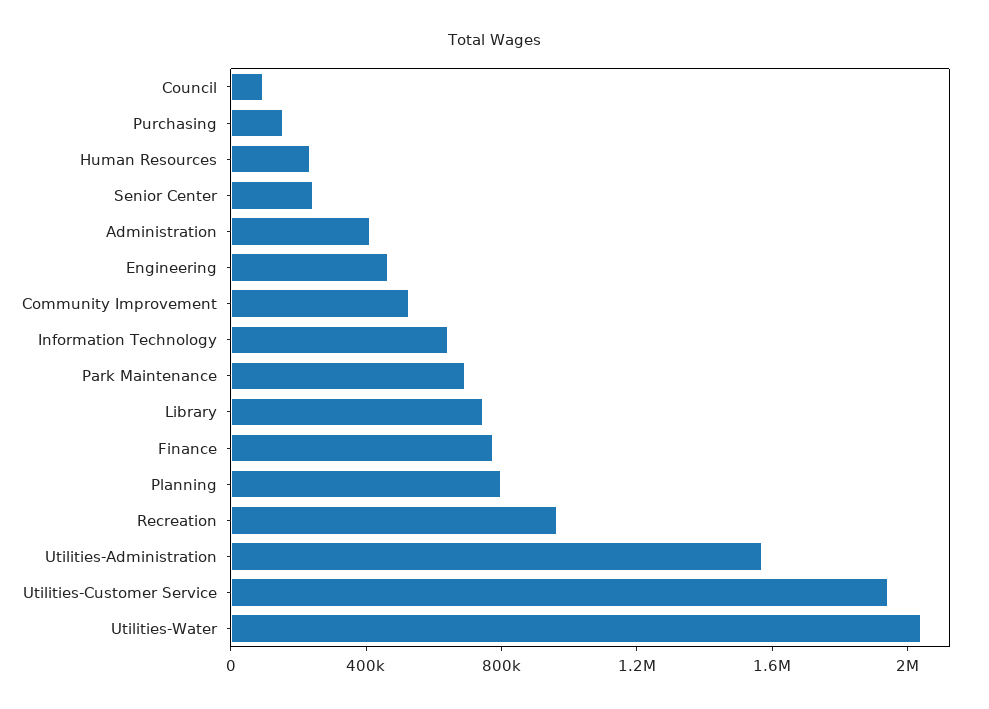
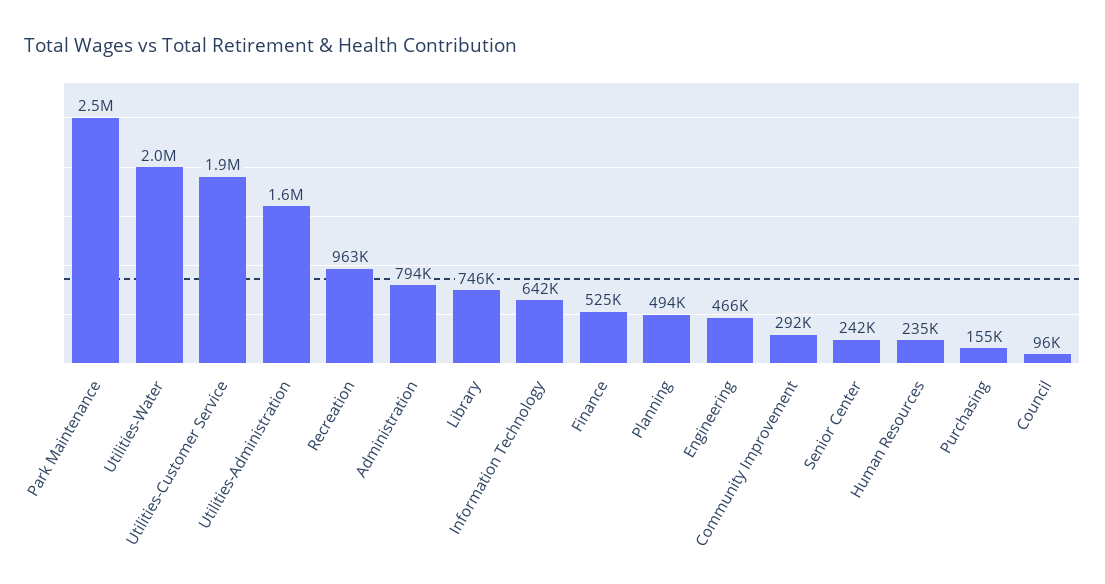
Administration: 400000 -> 794000
Community Improvement: 500000 -> 292000
Park Maintenance: 700000 -> 2500000
Finance: 800000 -> 525000
Planning: 800000 -> 494000

